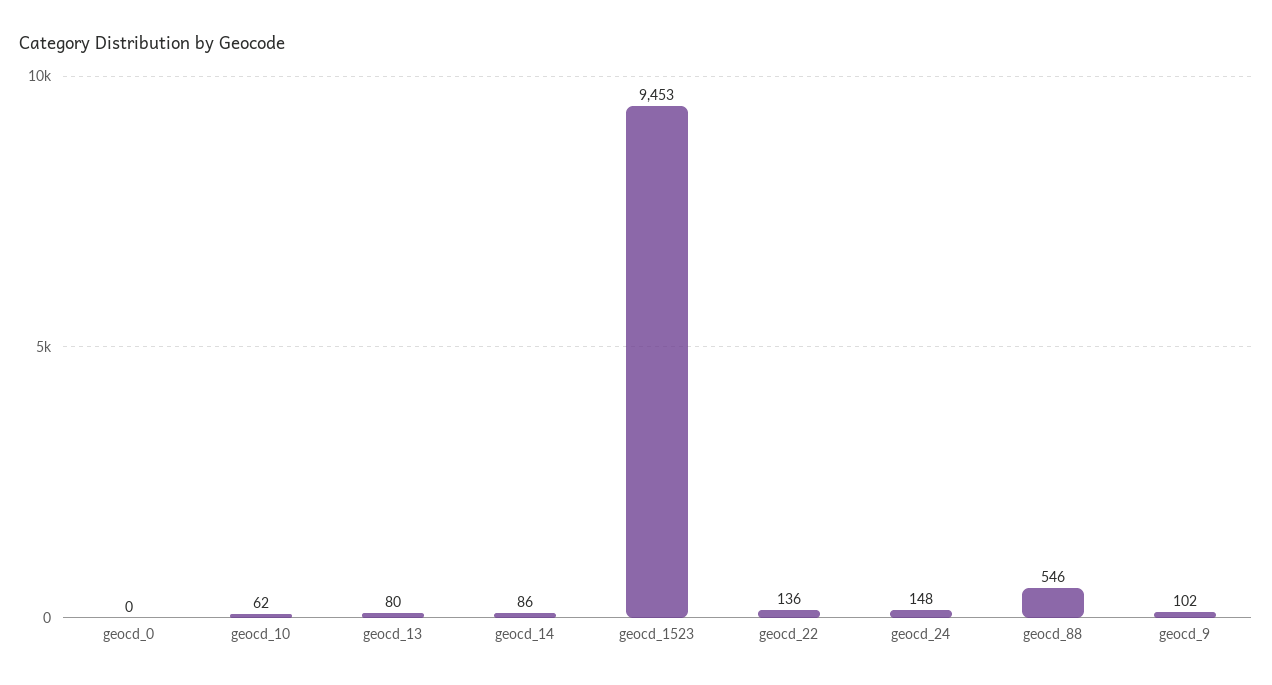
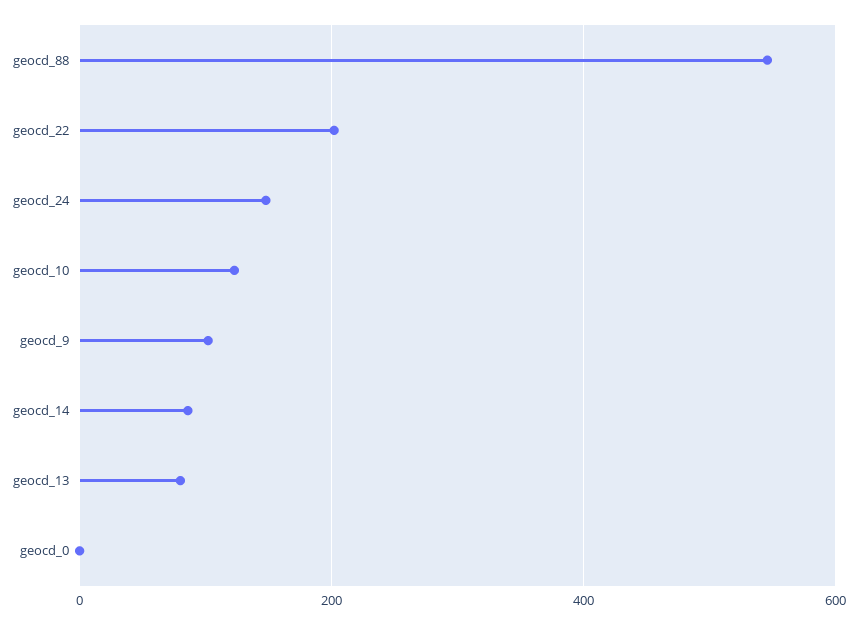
geocd_10: 62 -> 120
geocd_1523: 9453 -> none
geocd_22: 136 -> 200

